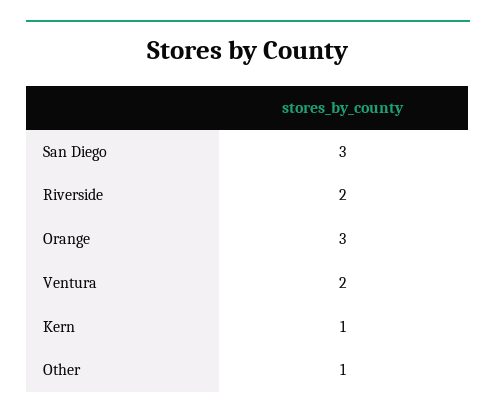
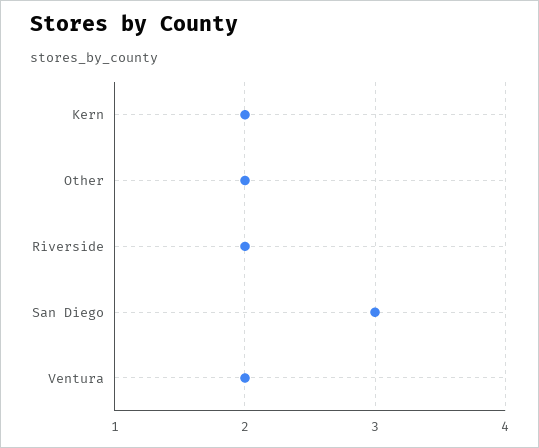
Orange: 3 -> none
Kern: 1 -> 2
Other: 1 -> 2

